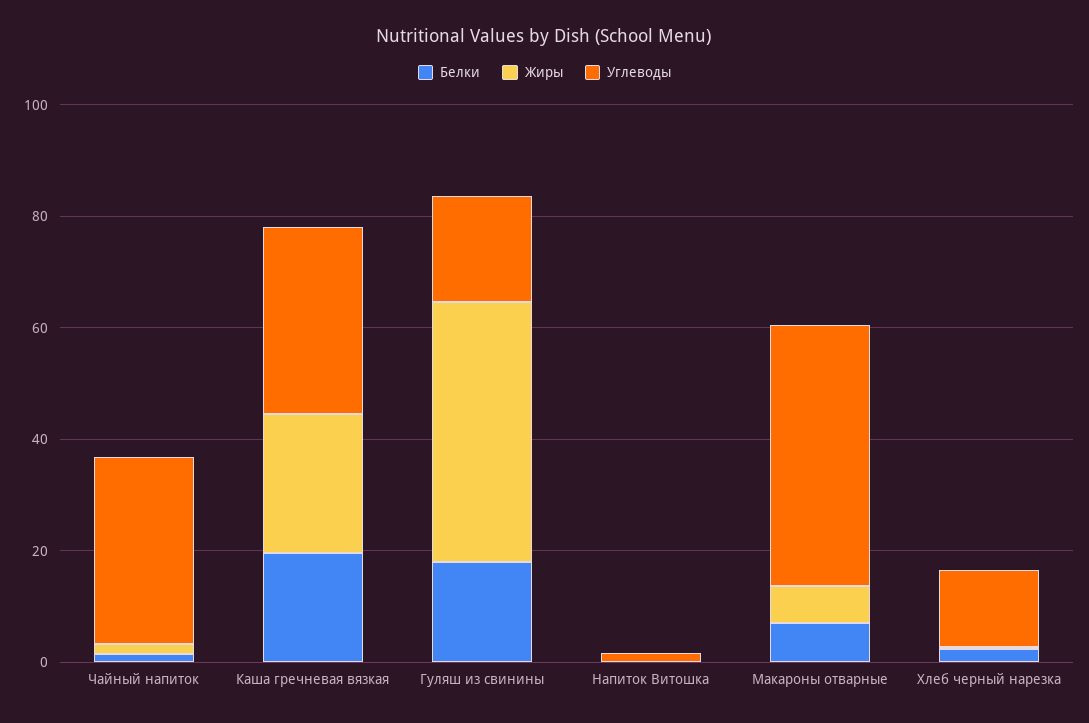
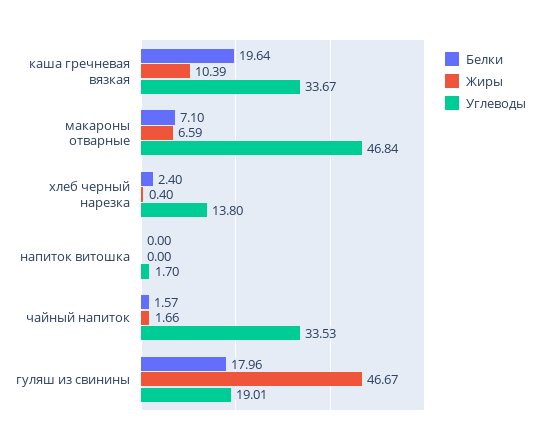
Жиры, Каша гречневая вязкая: 25 -> 10.39

